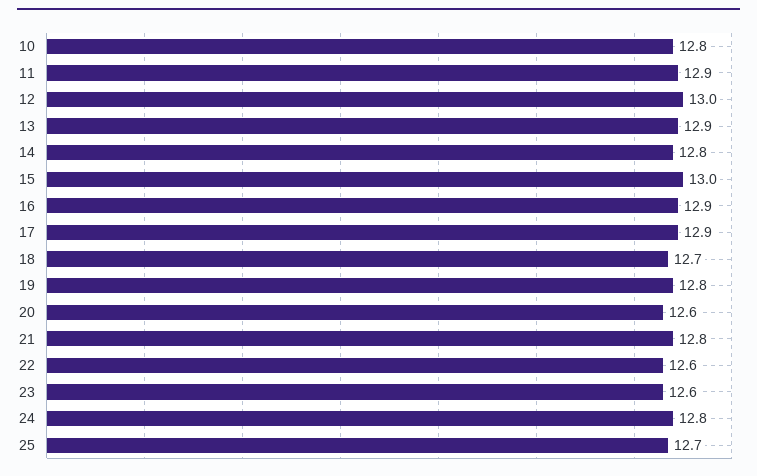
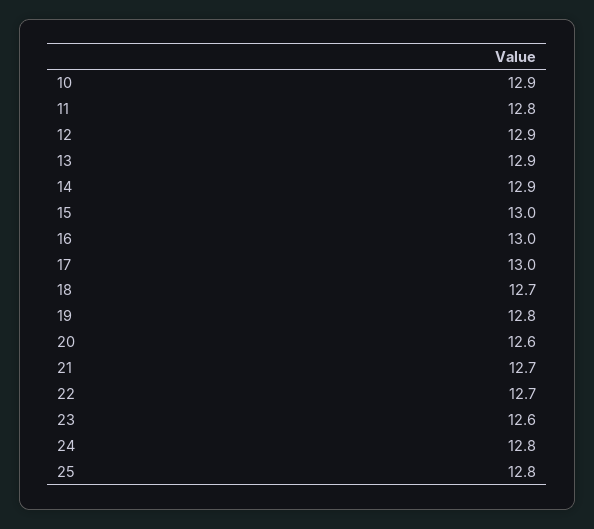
10: 12.8 -> 12.9
11: 12.9 -> 12.8
12: 13 -> 12.9
14: 12.8 -> 12.9
16: 12.9 -> 13
17: 12.9 -> 13
21: 12.8 -> 12.7
22: 12.6 -> 12.7
25: 12.7 -> 12.8

